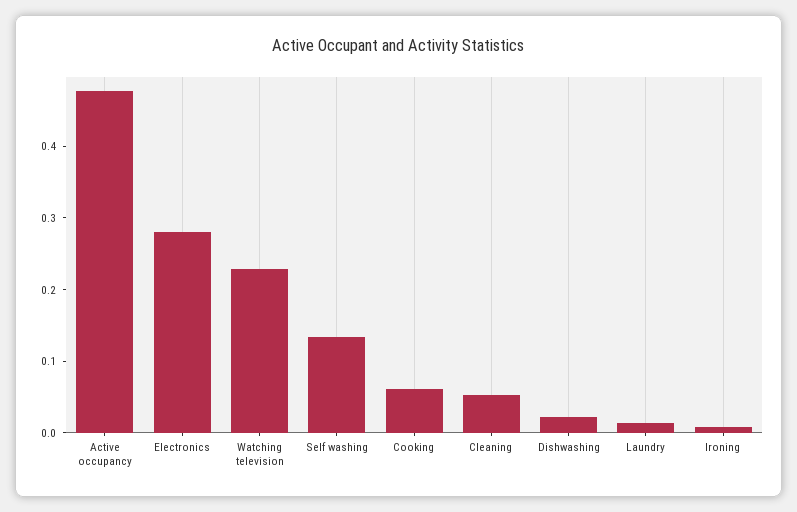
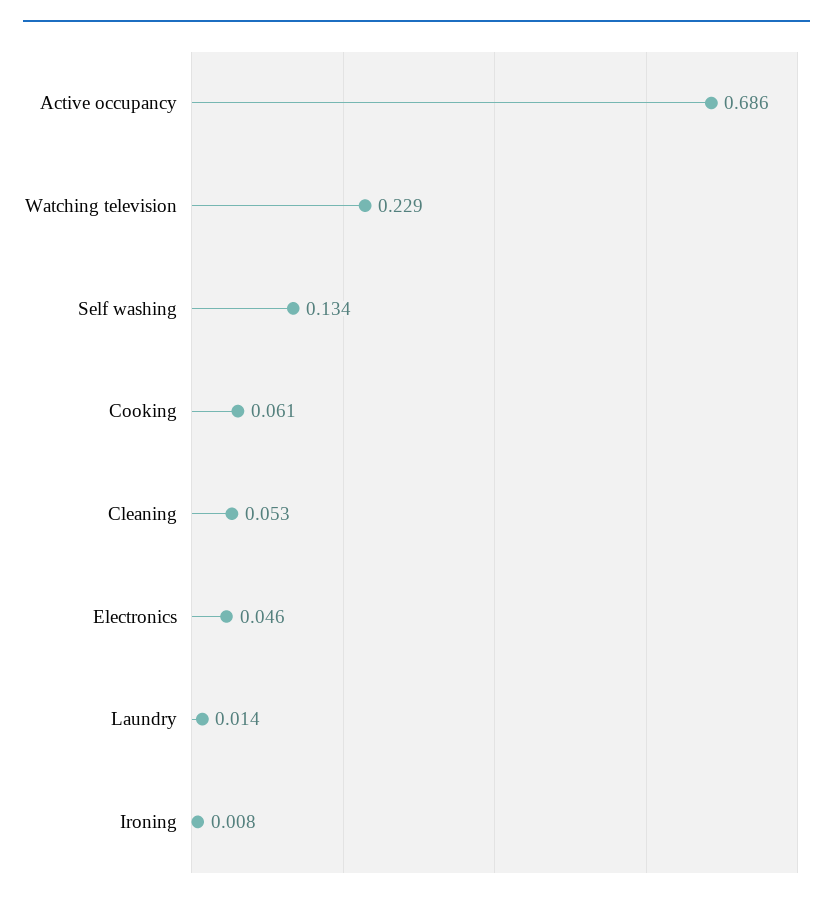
Active occupancy: 0.48 -> 0.686
Electronics: 0.28 -> 0.046
Dishwashing: 0.02 -> none

